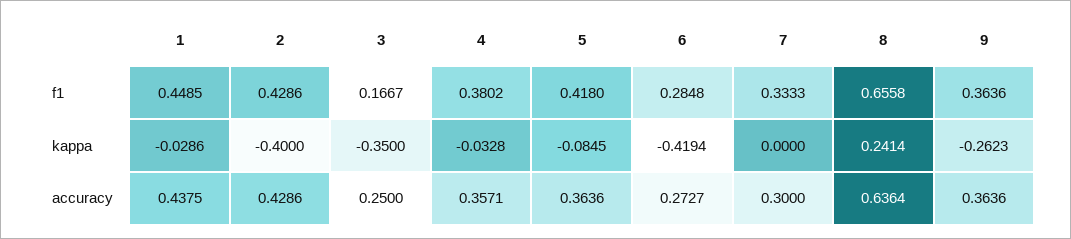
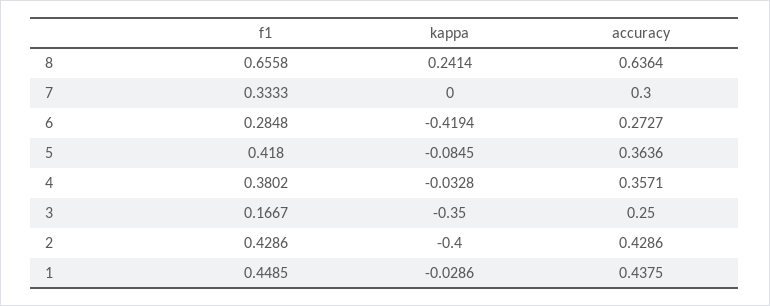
9, f1: 0.3636 -> none
9, kappa: -0.2623 -> none
9, accuracy: 0.3636 -> none

